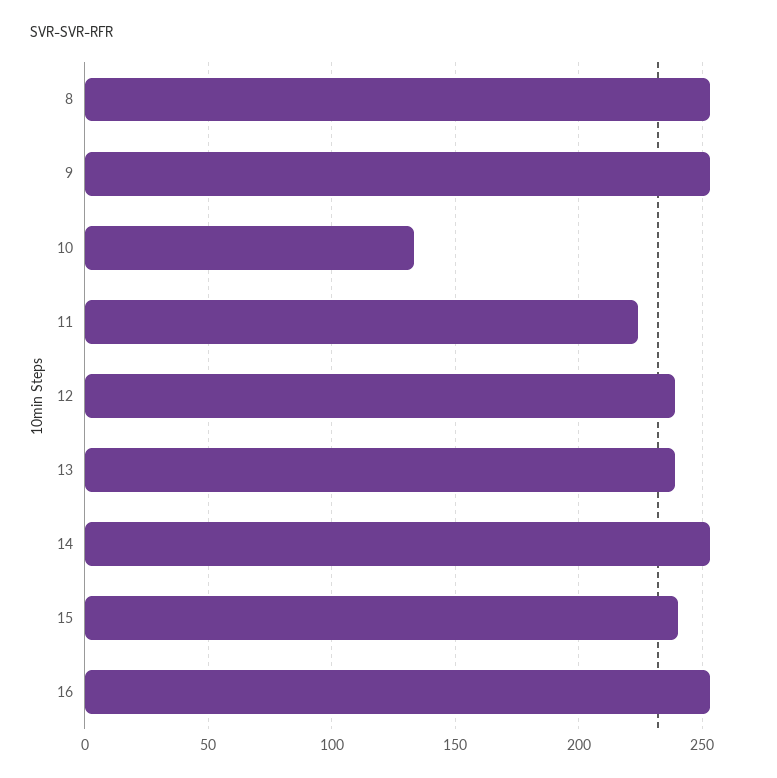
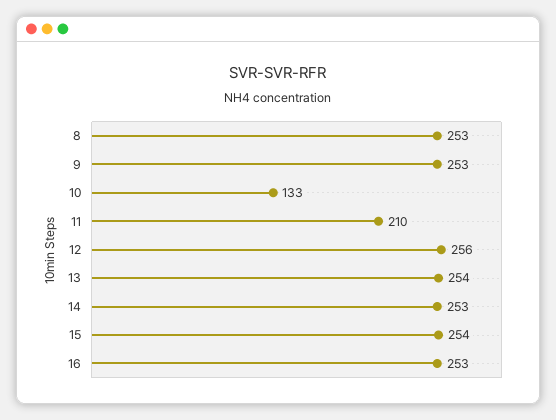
11: 225 -> 210
12: 240 -> 256
13: 240 -> 254
15: 240 -> 254

